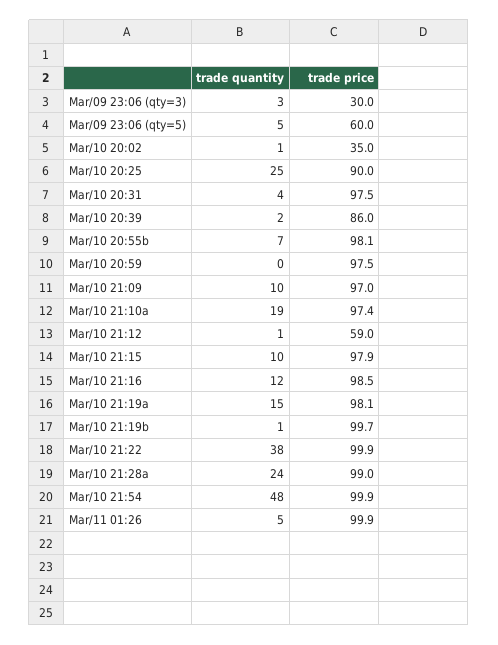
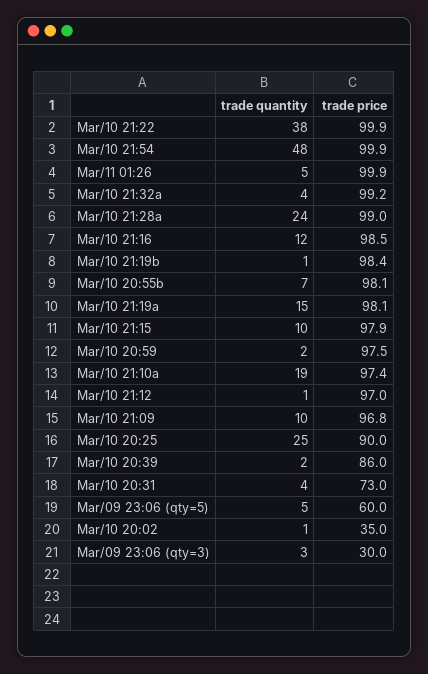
trade price, Mar/10 20:31: 97.5 -> 73
trade quantity, Mar/10 20:59: 0 -> 2
trade price, Mar/10 21:09: 97 -> 96.8
trade price, Mar/10 21:12: 59 -> 97
trade price, Mar/10 21:19b: 99.7 -> 98.4
trade quantity, Mar/10 21:32a: none -> 4
trade price, Mar/10 21:32a: none -> 99.2

